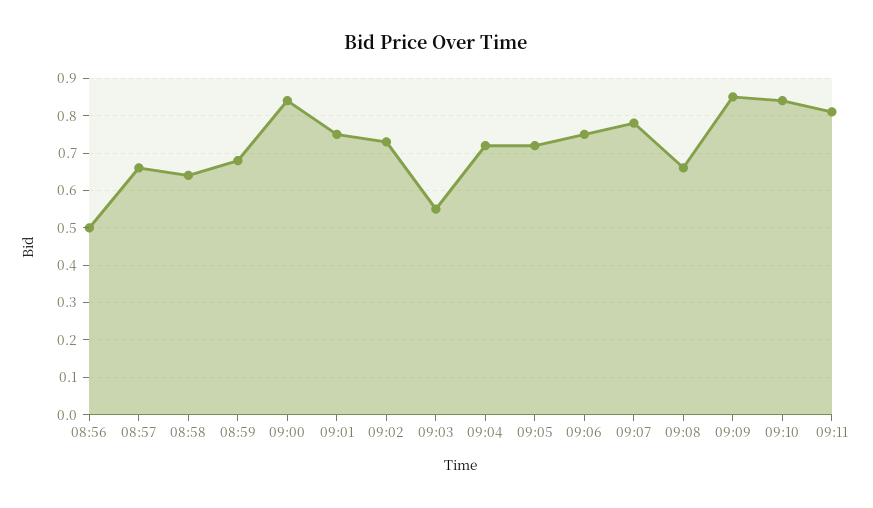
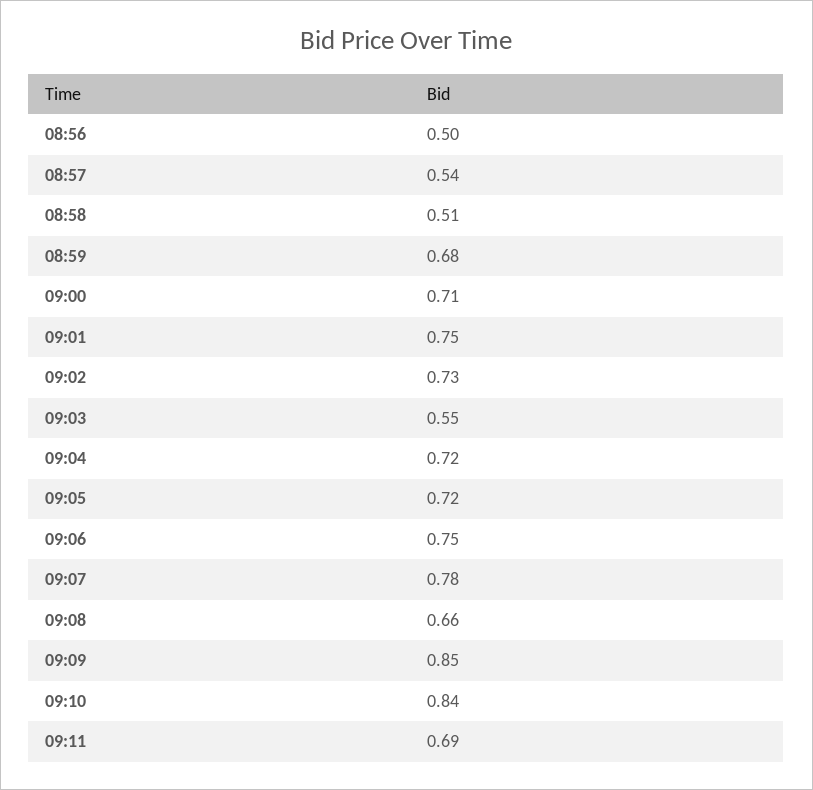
08:57: 0.65 -> 0.54
08:58: 0.65 -> 0.51
09:00: 0.85 -> 0.71
09:11: 0.8 -> 0.69

